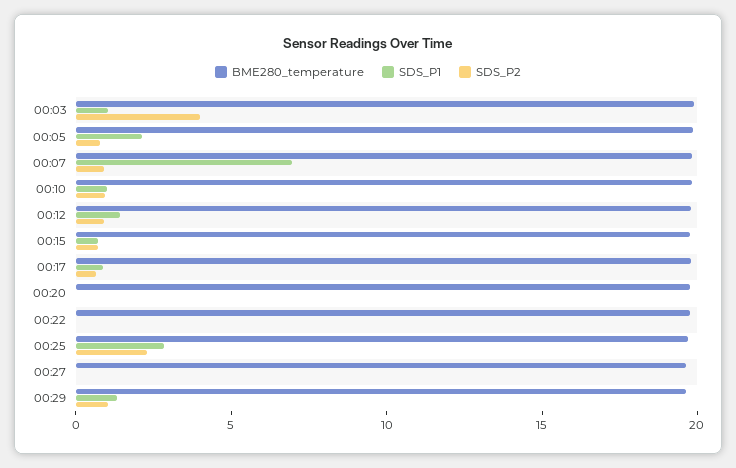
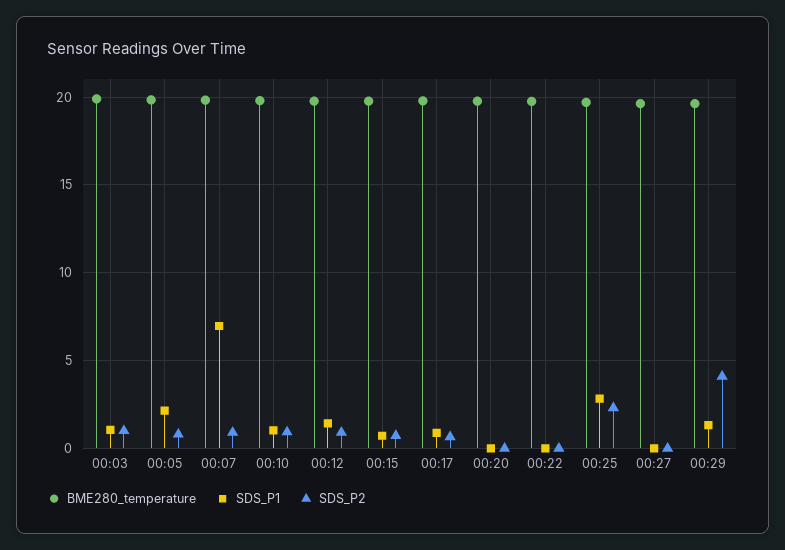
SDS_P2, 00:03: 4 -> 1
SDS_P2, 00:29: 1 -> 4

